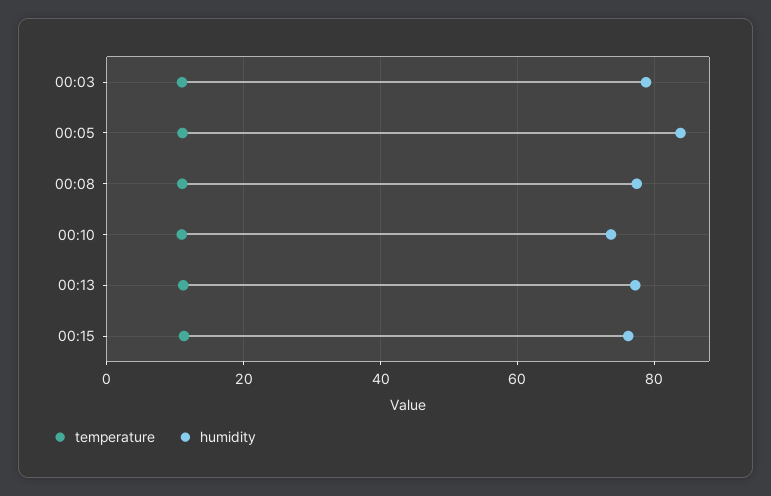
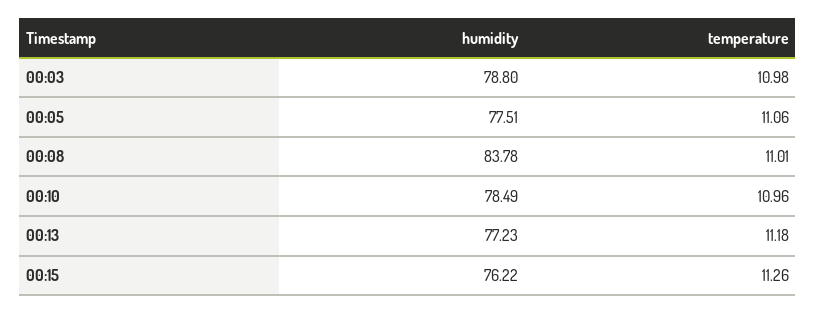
humidity, 00:05: 84 -> 77.51
humidity, 00:08: 78 -> 83.78
humidity, 00:10: 74 -> 78.49

